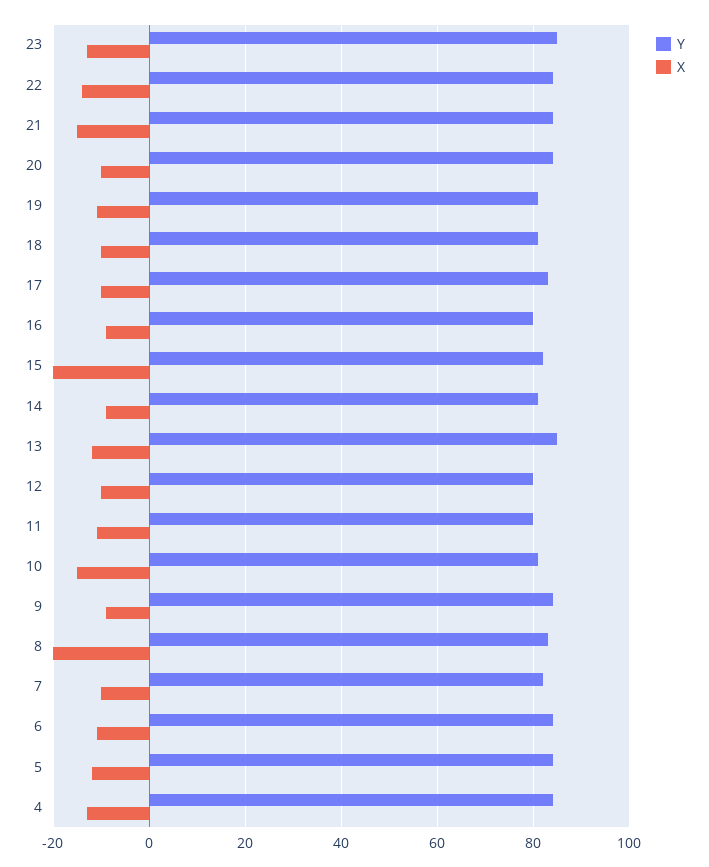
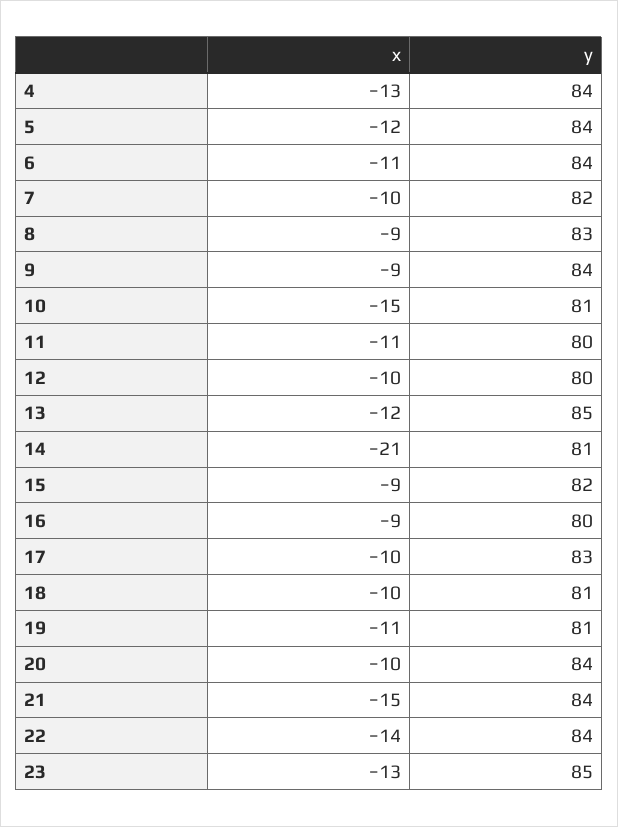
X, 15: -20 -> -9
X, 14: -10 -> -21
X, 8: -20 -> -9

